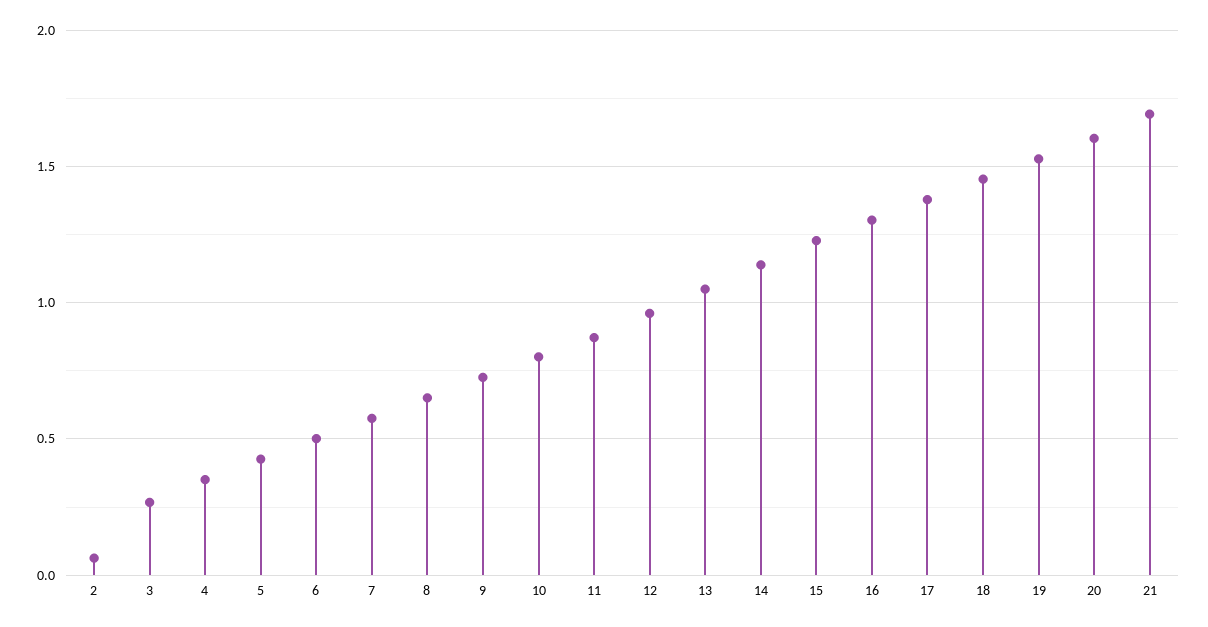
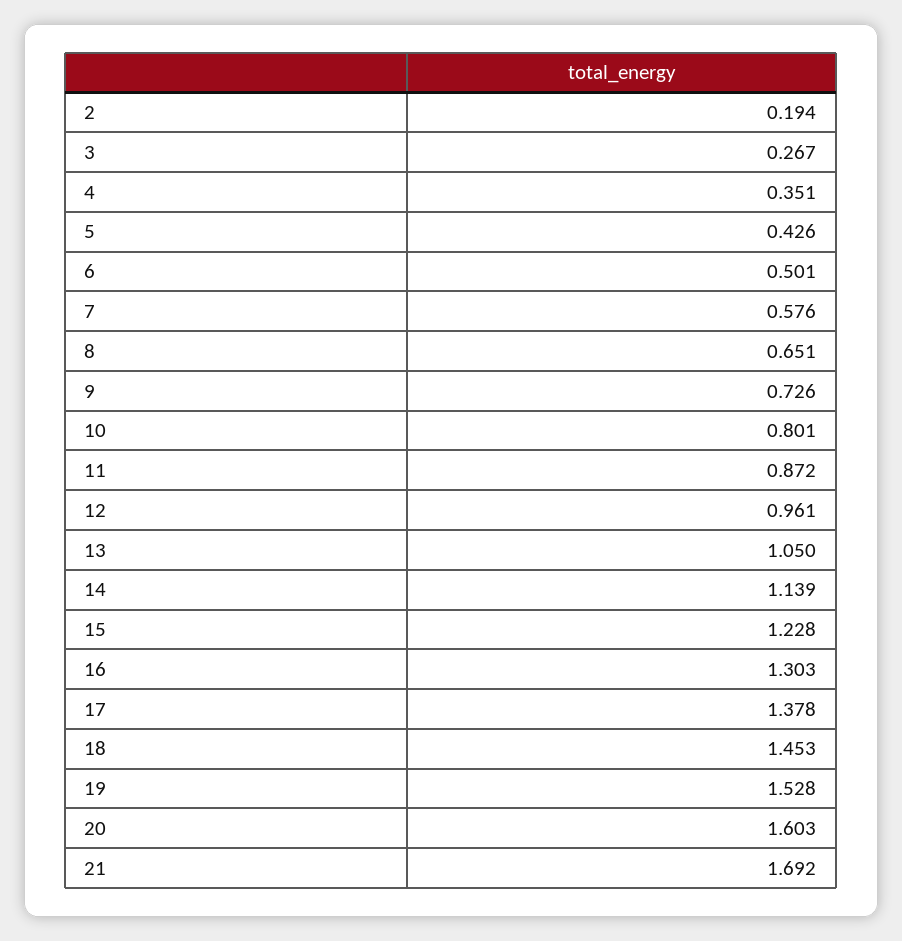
2: 0.05 -> 0.194

